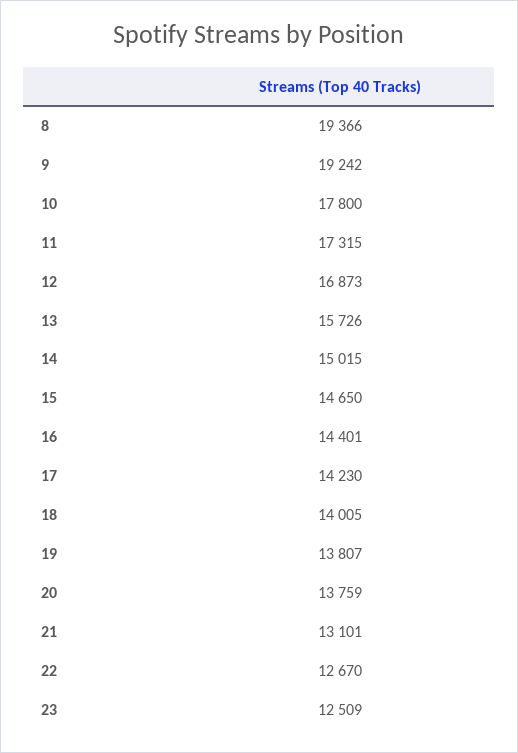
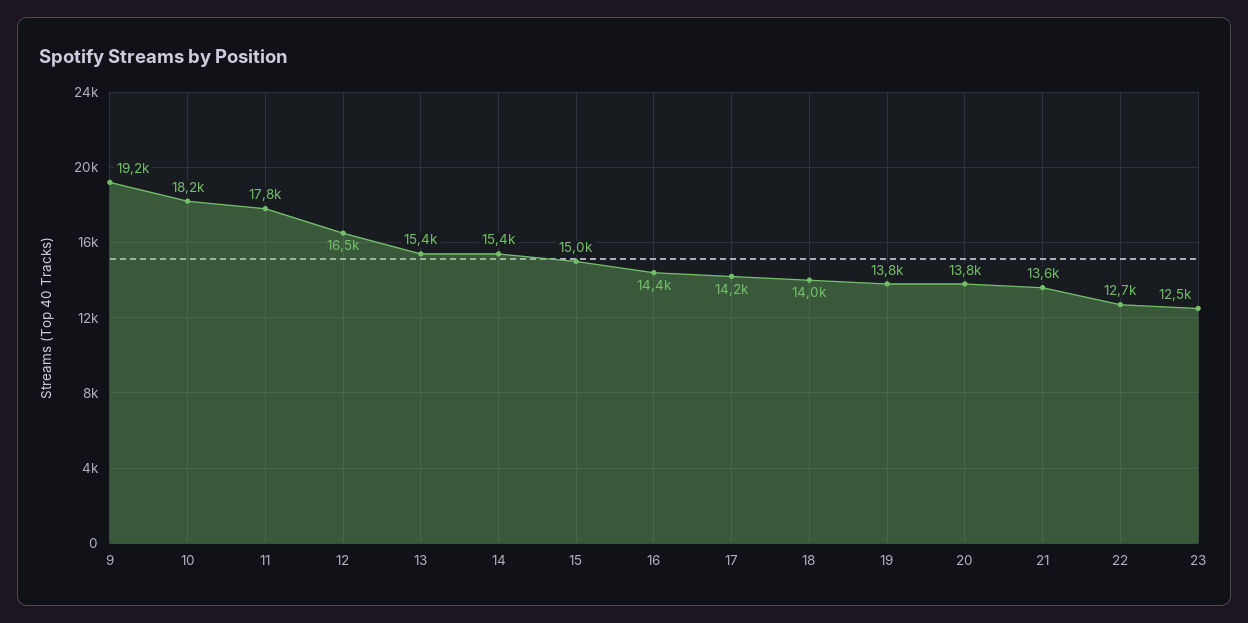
8: 19366 -> none
10: 17800 -> 18200
11: 17315 -> 17800
12: 16873 -> 16500
13: 15726 -> 15400
14: 15015 -> 15400
15: 14650 -> 15000
21: 13101 -> 13600

